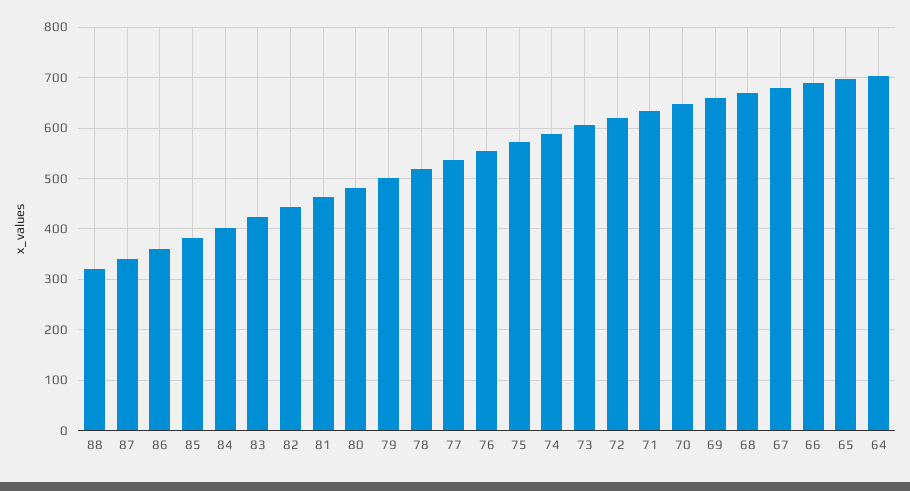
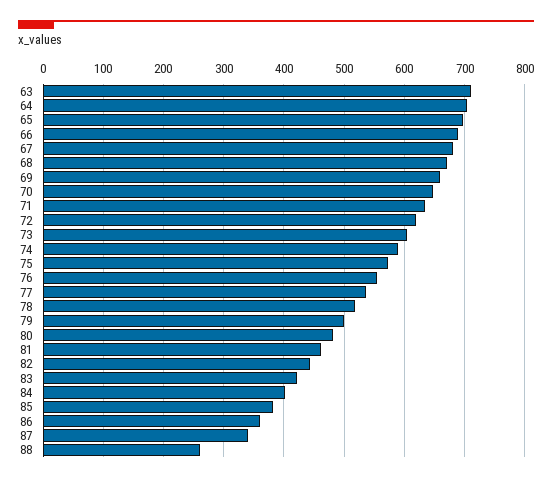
88: 320 -> 260
63: none -> 710

